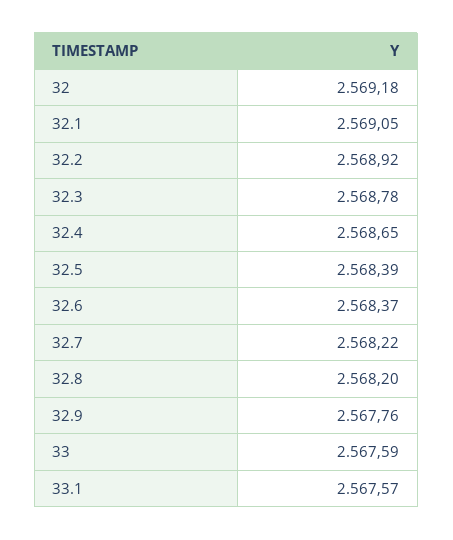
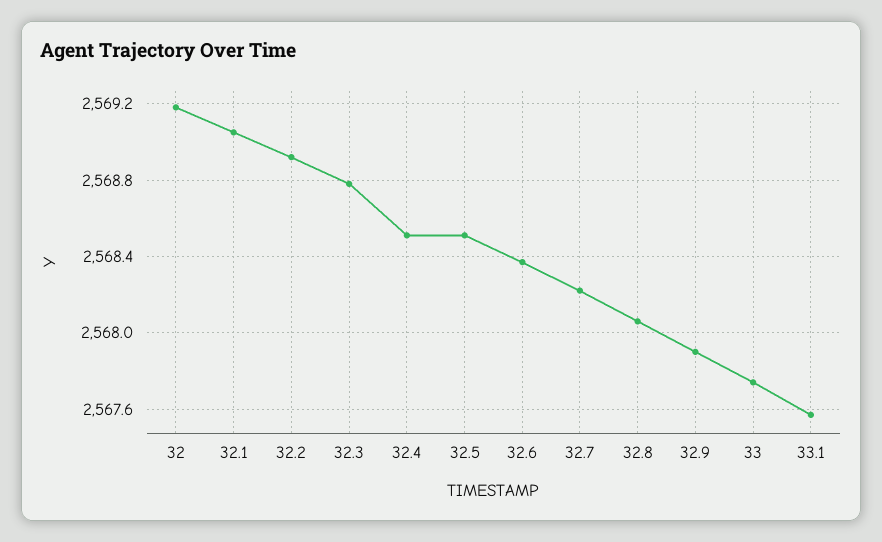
32.4: 2568.65 -> 2568.5
32.5: 2568.39 -> 2568.5
32.8: 2568.2 -> 2568.05
32.9: 2567.76 -> 2567.9
33: 2567.59 -> 2567.75

